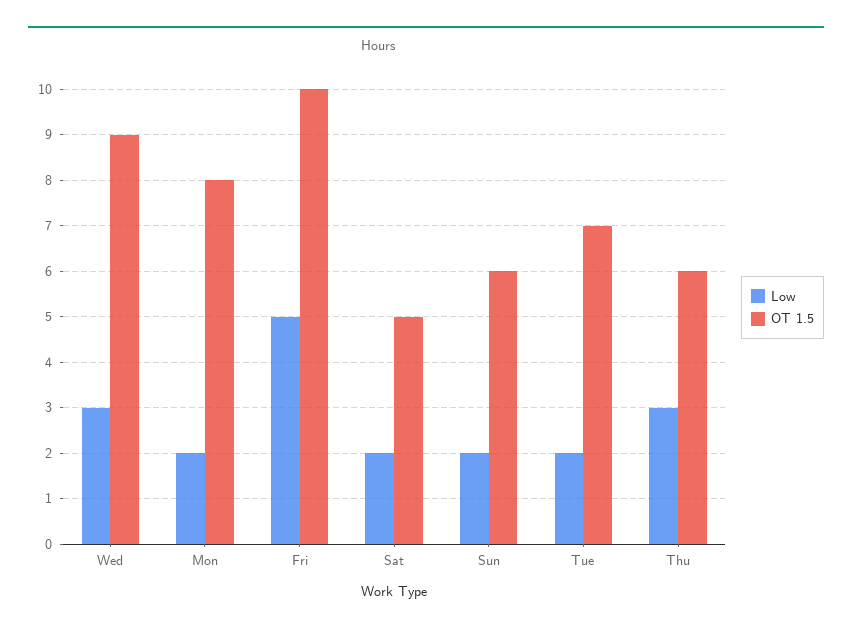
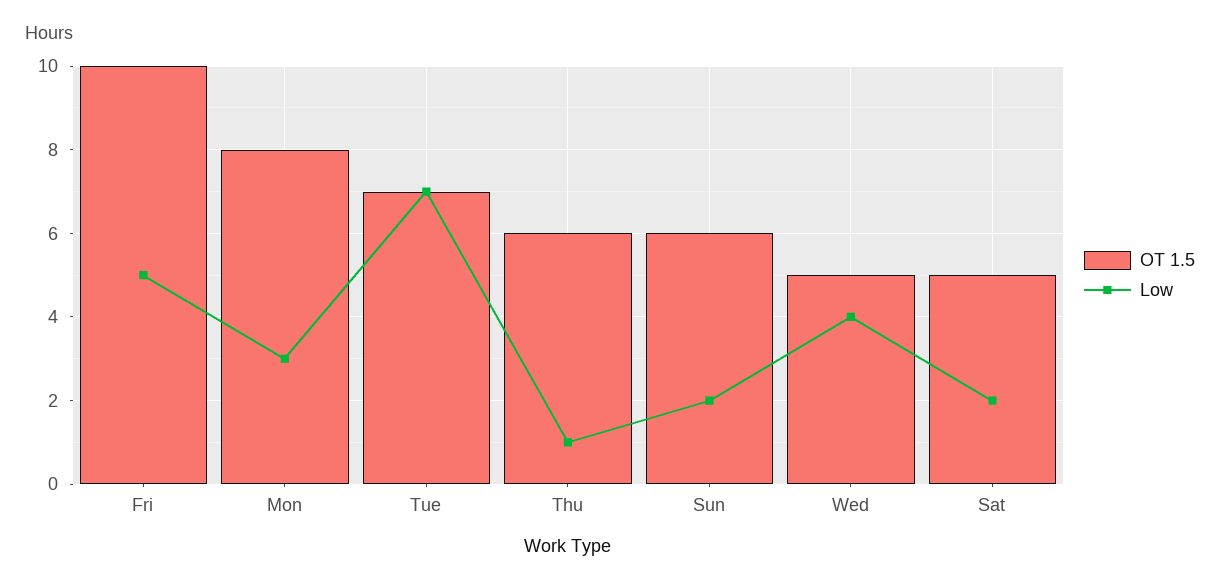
Low, Wed: 3 -> 4
OT 1.5, Wed: 9 -> 5
Low, Mon: 2 -> 3
Low, Tue: 2 -> 7
Low, Thu: 3 -> 1

